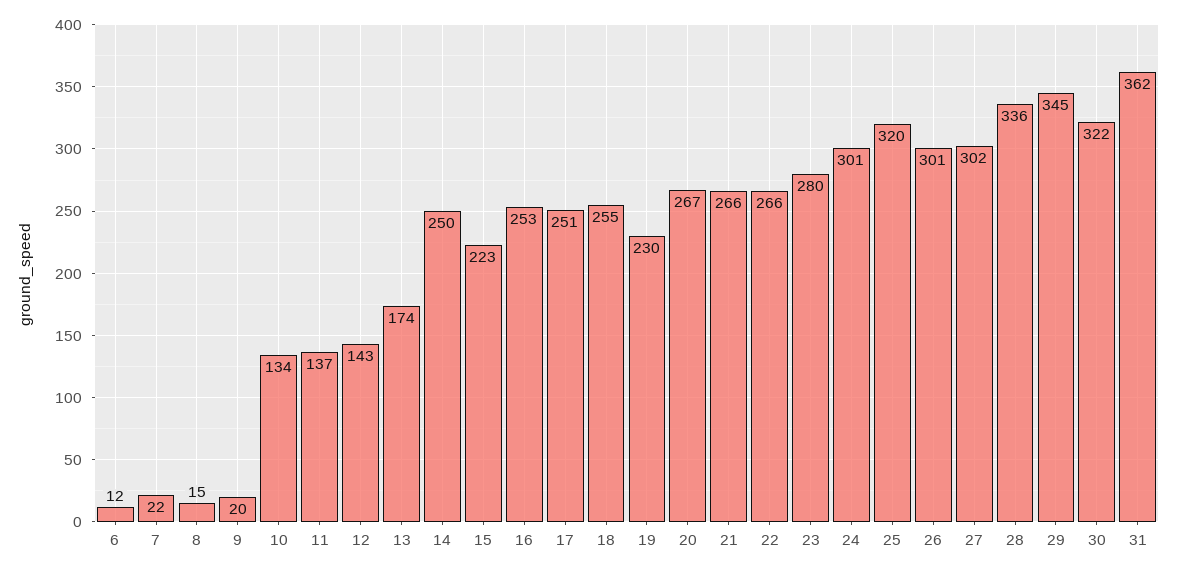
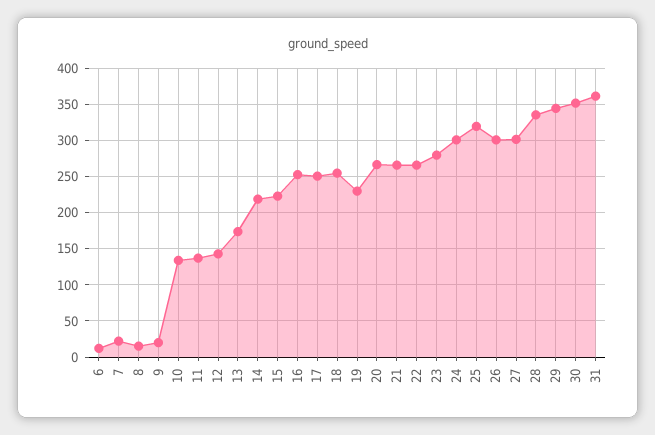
14: 250 -> 220
30: 322 -> 350

